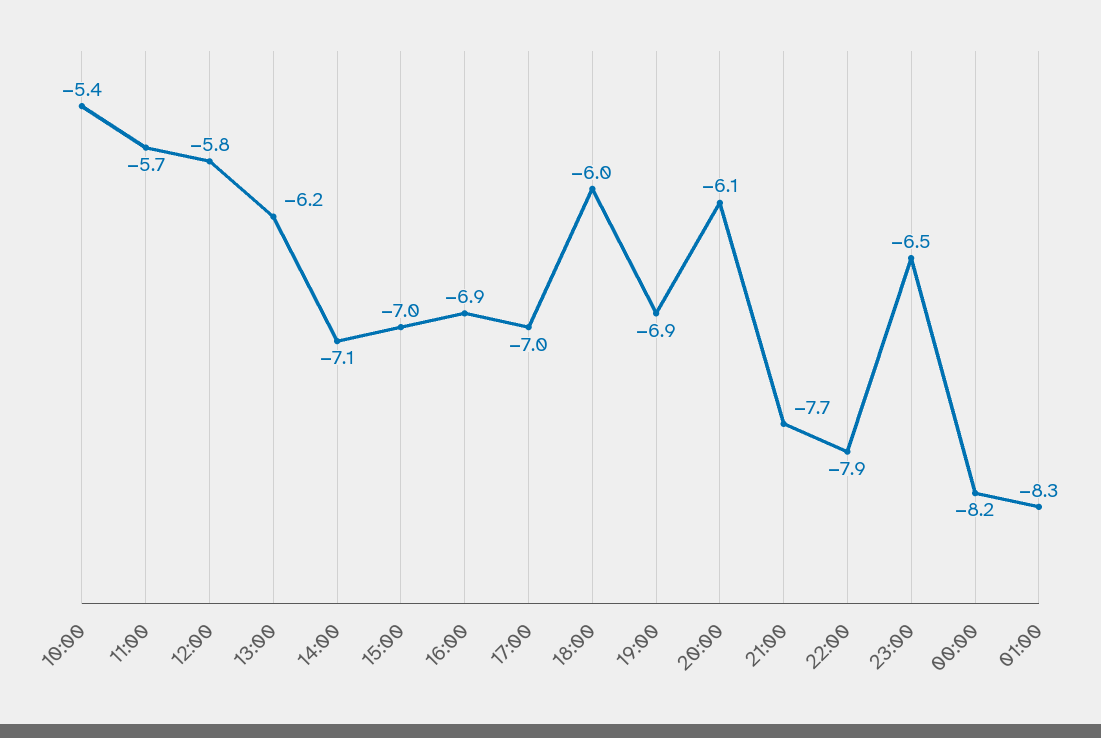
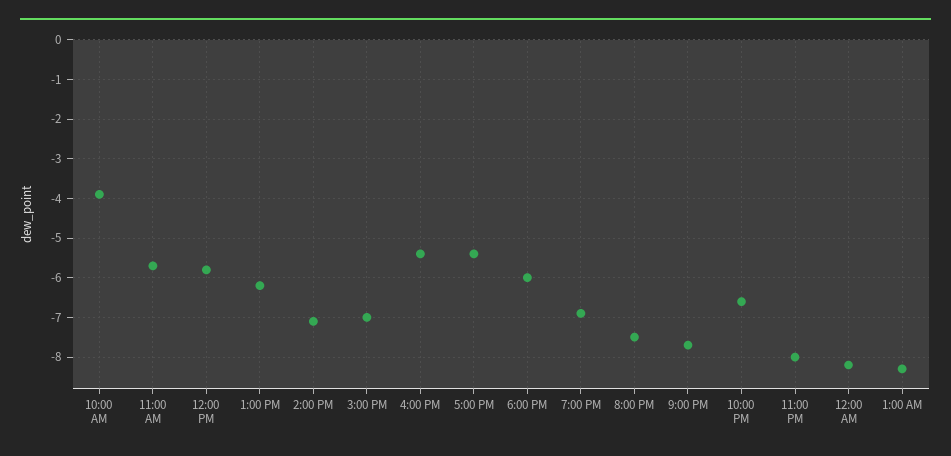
10:00: -5.4 -> -4
16:00: -6.9 -> -5.5
17:00: -7 -> -5.5
20:00: -6.1 -> -7.5
22:00: -7.9 -> -6.5
23:00: -6.5 -> -8

